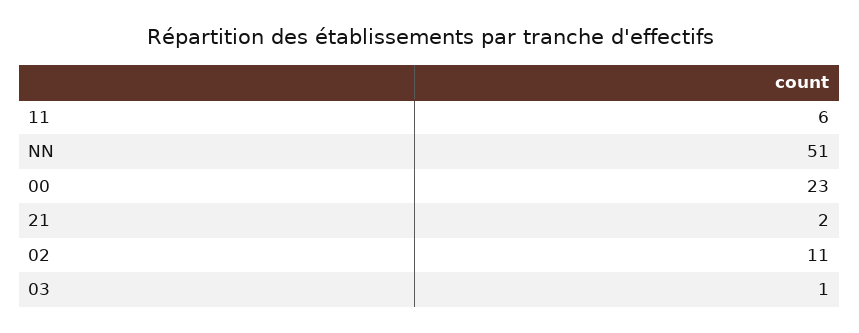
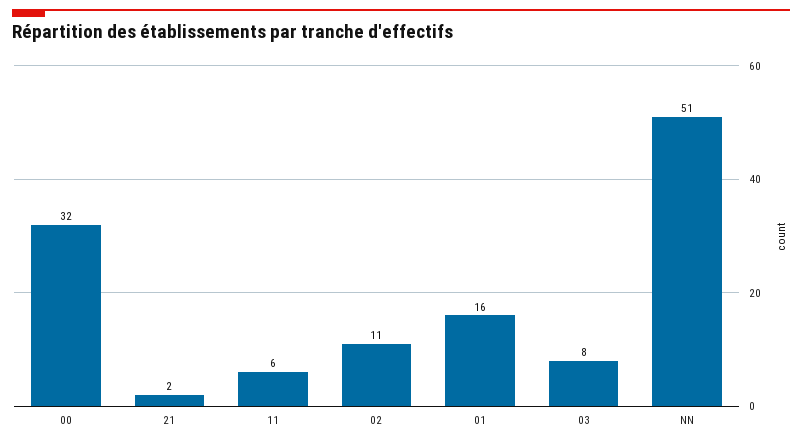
00: 23 -> 32
03: 1 -> 8
01: none -> 16

